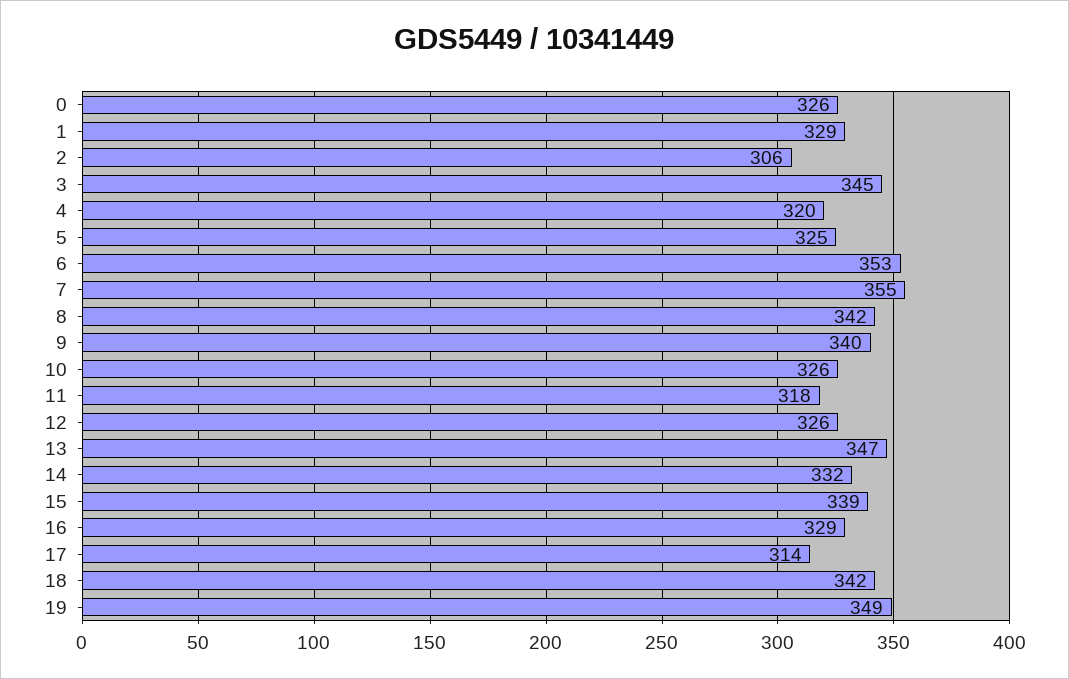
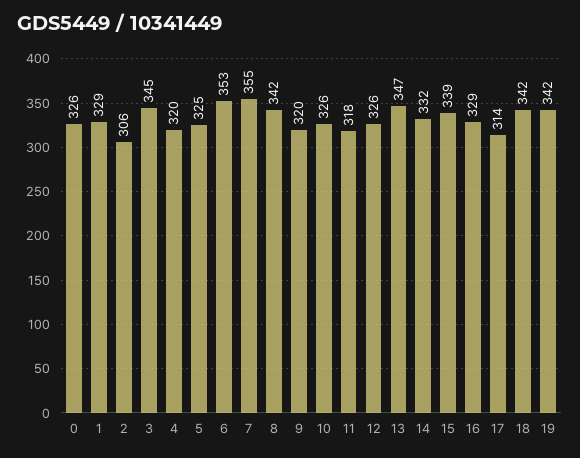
9: 340 -> 320
19: 349 -> 342

